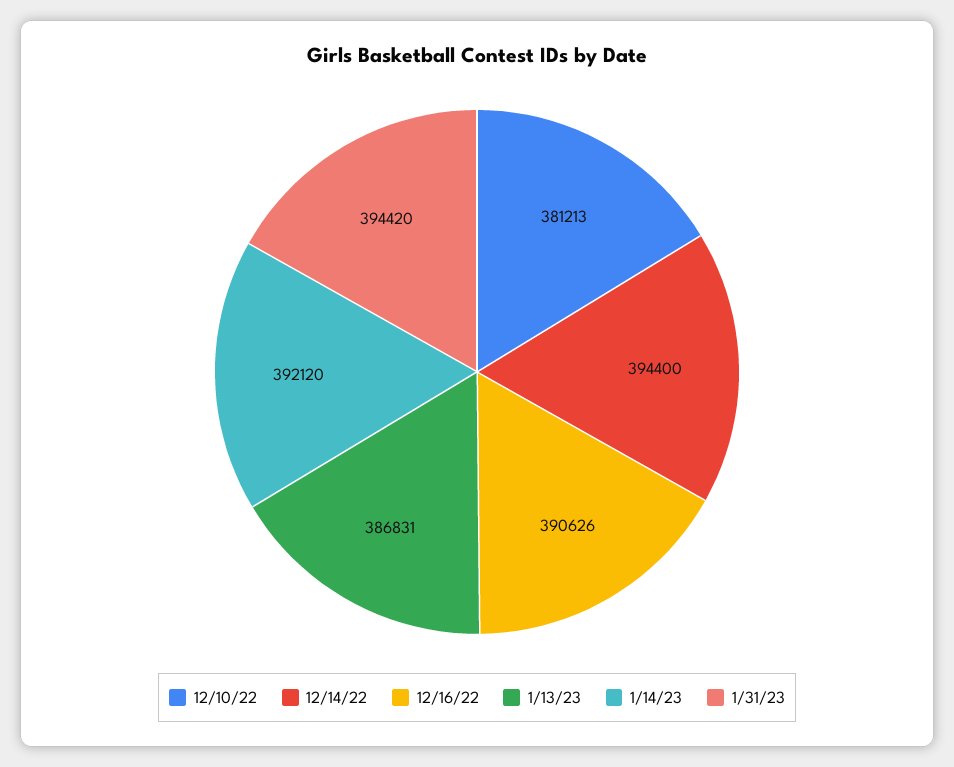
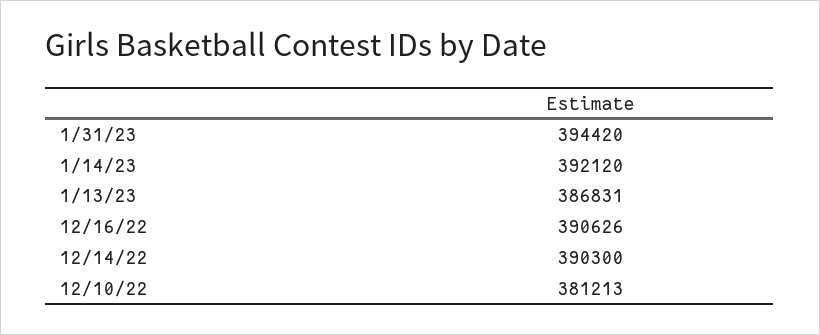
12/14/22: 394400 -> 390300

